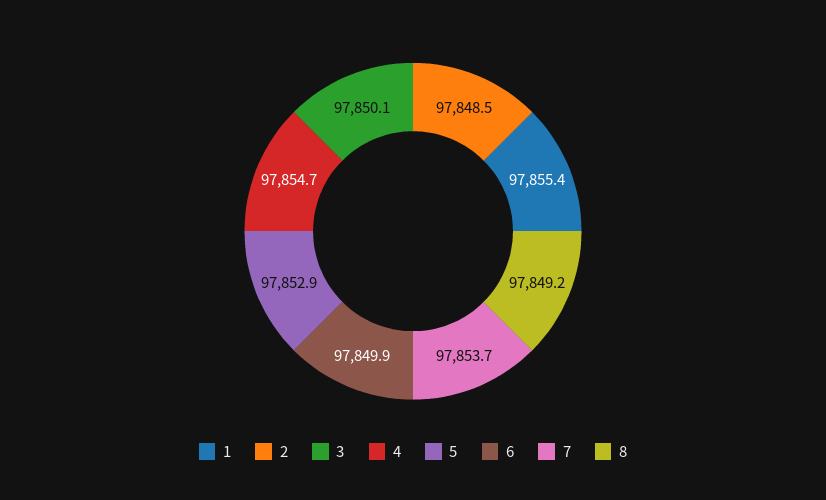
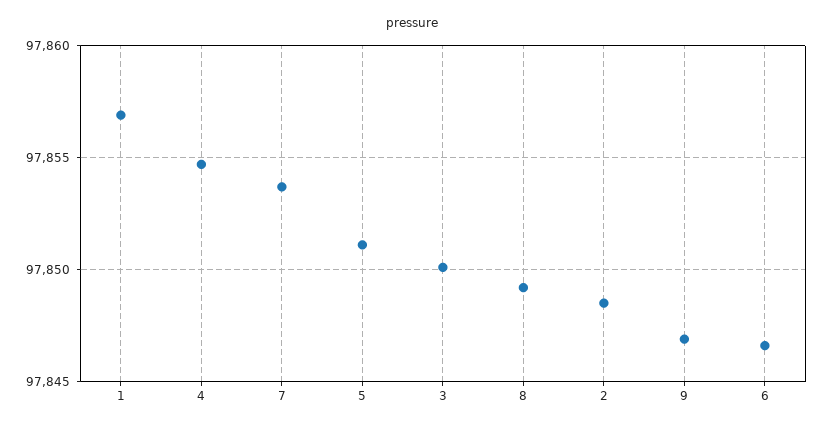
1: 97855.4 -> 97857
5: 97852.9 -> 97851
6: 97849.9 -> 97846.5
9: none -> 97847

